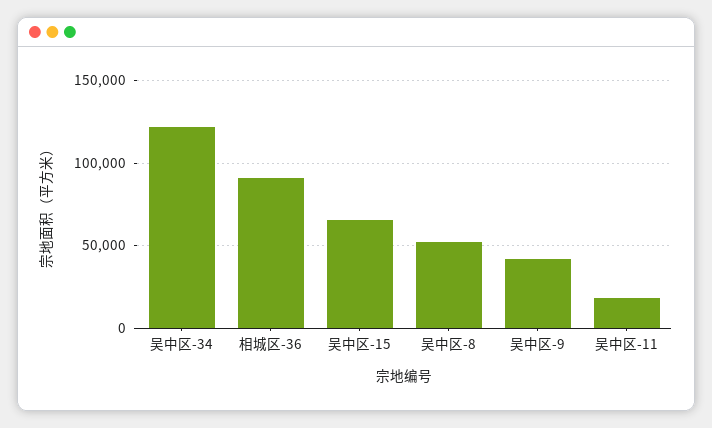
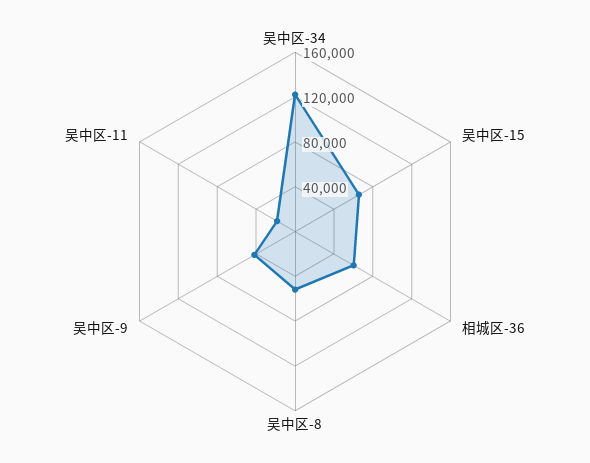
相城区-36: 90000 -> 60000

